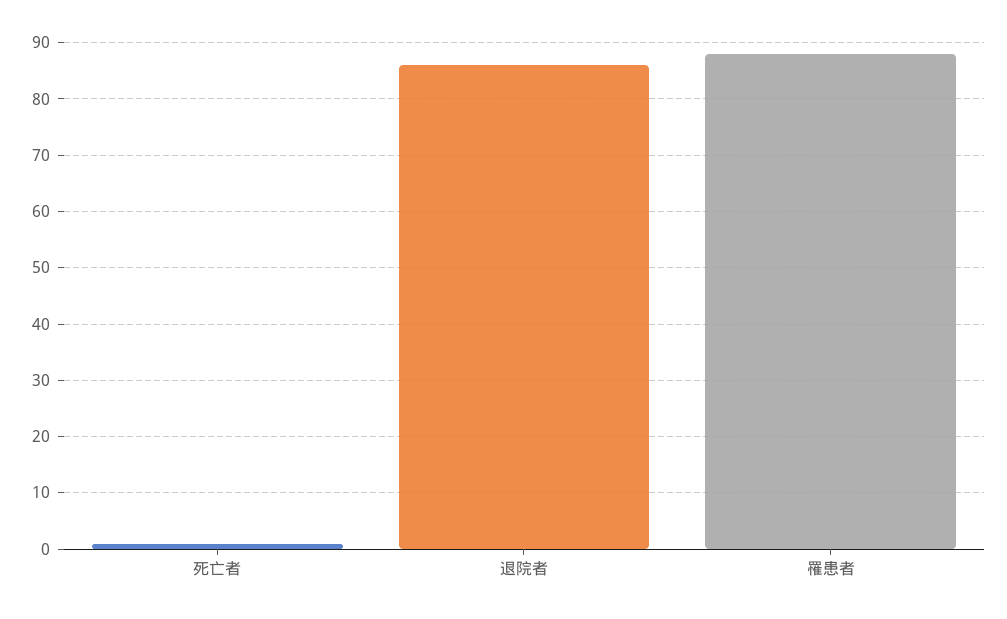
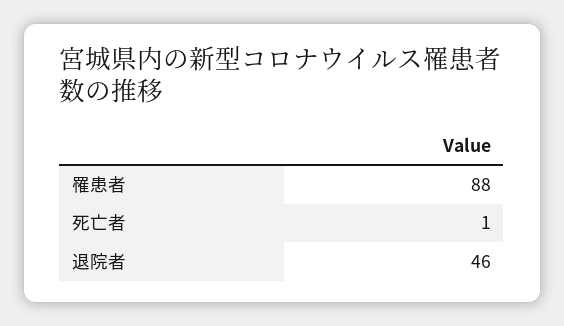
退院者: 85 -> 46

